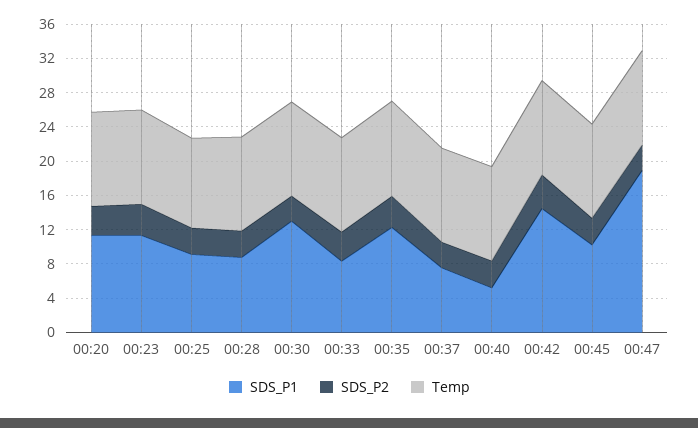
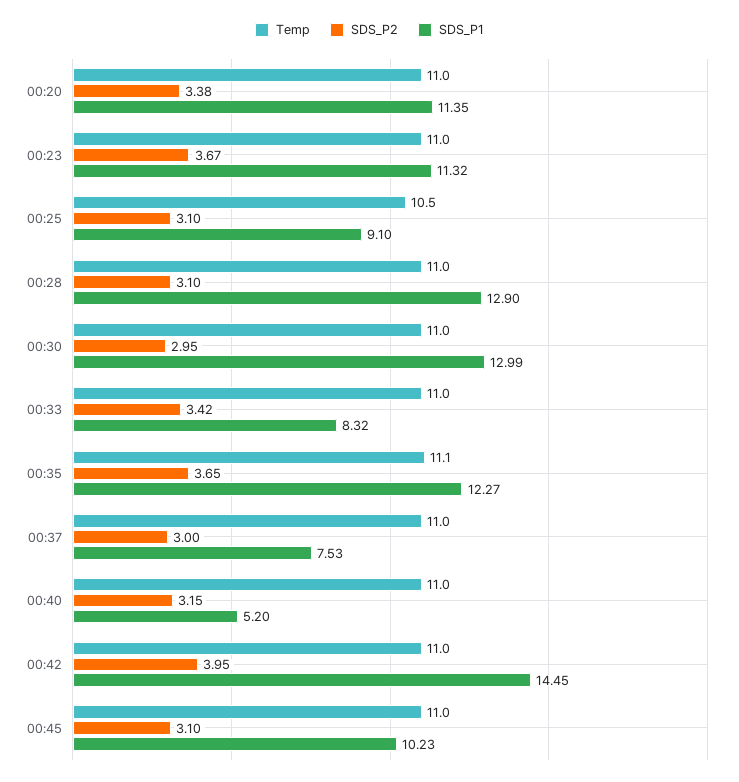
SDS_P1, 00:28: 9 -> 12.9
SDS_P1, 00:47: 19 -> none
SDS_P2, 00:47: 3 -> none
Temp, 00:47: 11 -> none

